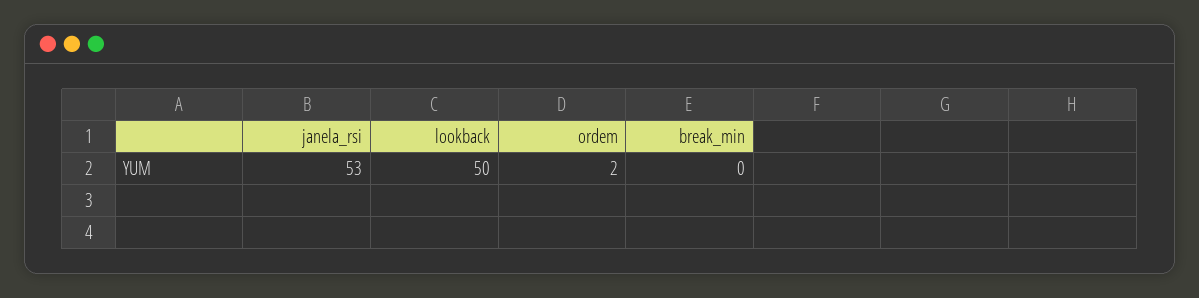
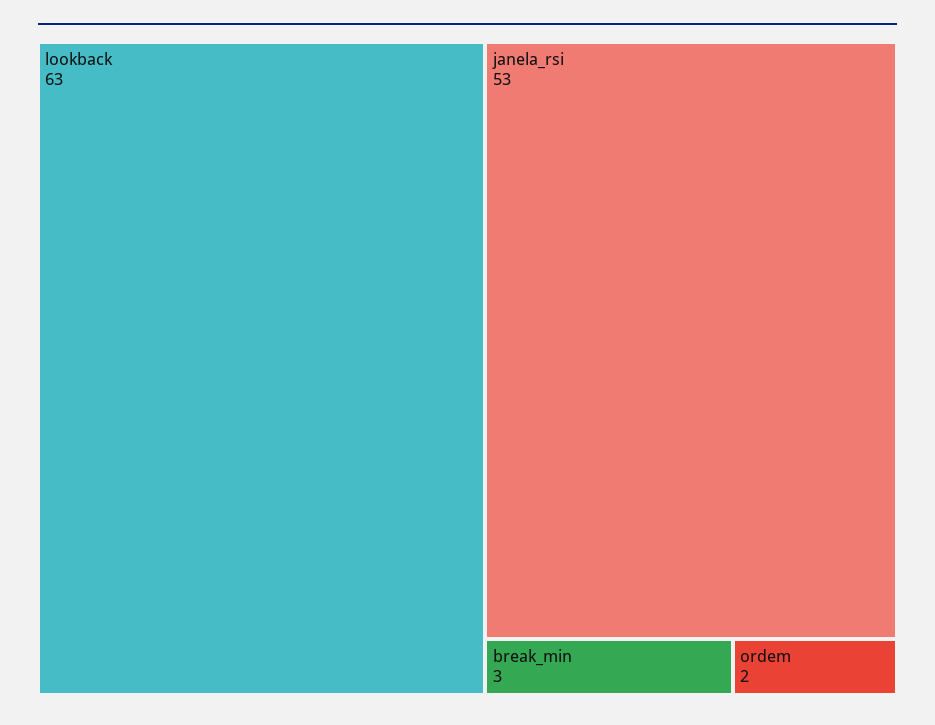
lookback: 50 -> 63
break_min: 0 -> 3

